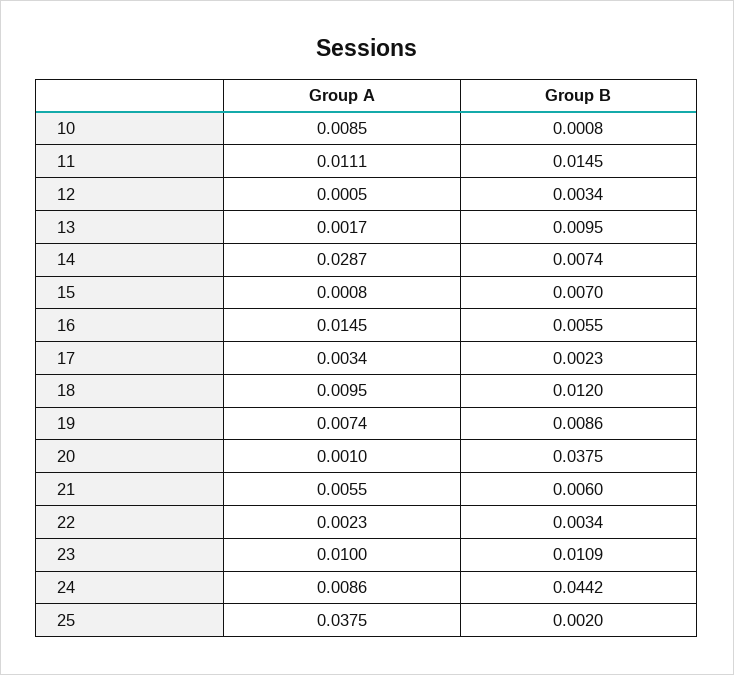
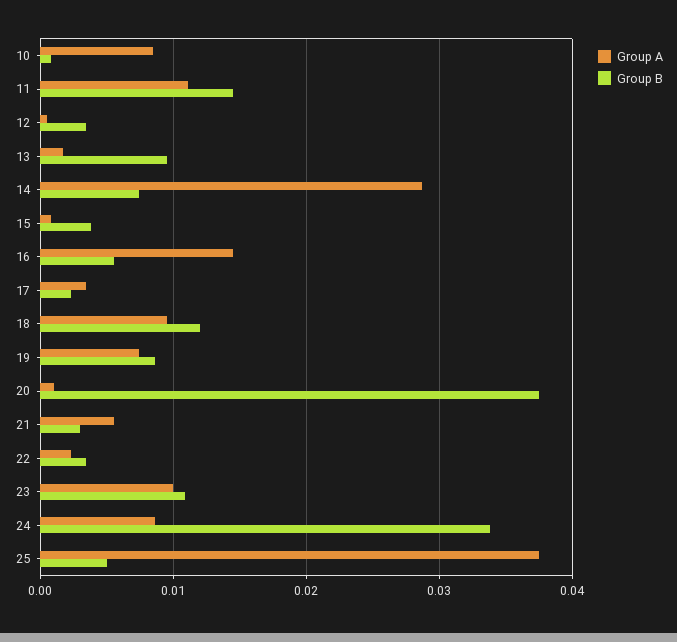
Group B, 15: 0.007 -> 0.004
Group B, 21: 0.006 -> 0.003
Group B, 24: 0.0442 -> 0.034
Group B, 25: 0.002 -> 0.005

